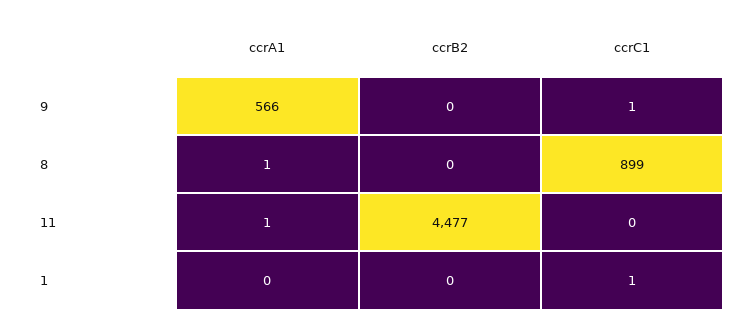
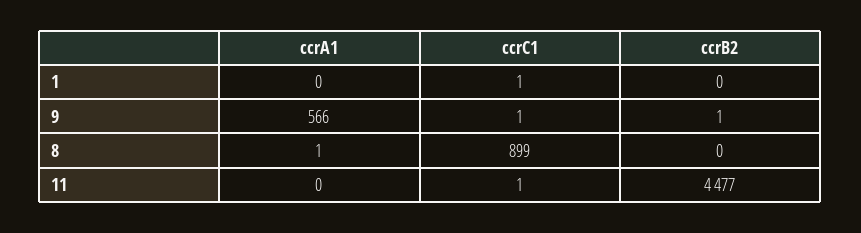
ccrB2, 9: 0 -> 1
ccrA1, 11: 1 -> 0
ccrC1, 11: 0 -> 1

